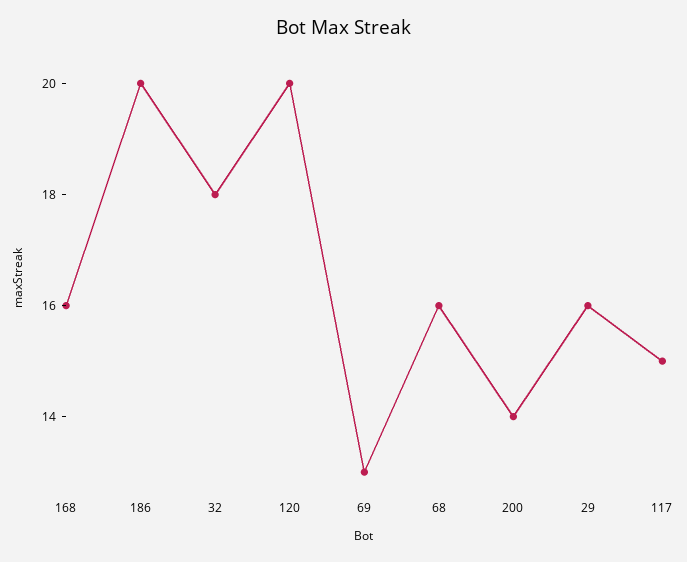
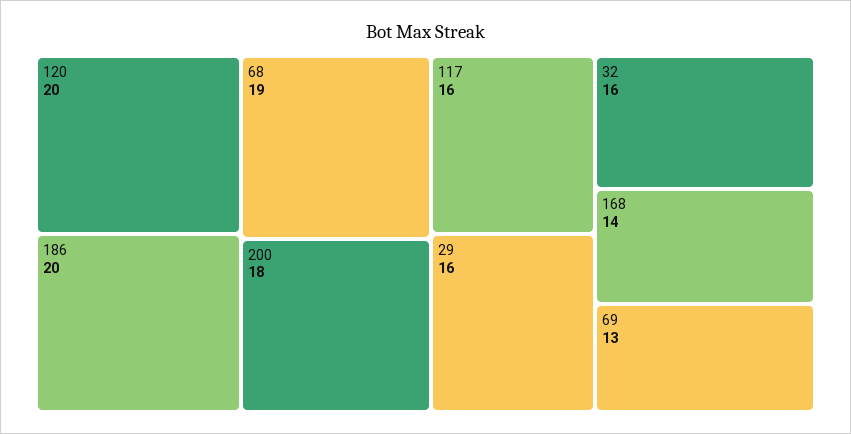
168: 16 -> 14
32: 18 -> 16
68: 16 -> 19
200: 14 -> 18
117: 15 -> 16

